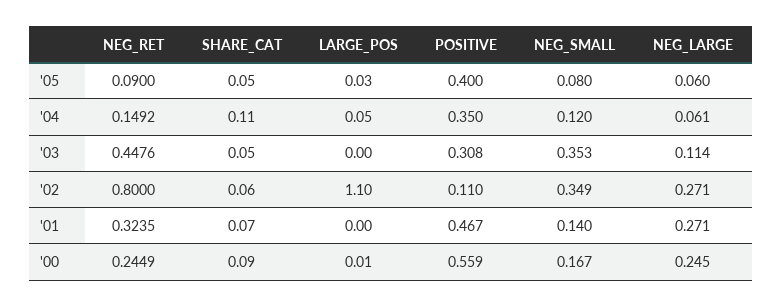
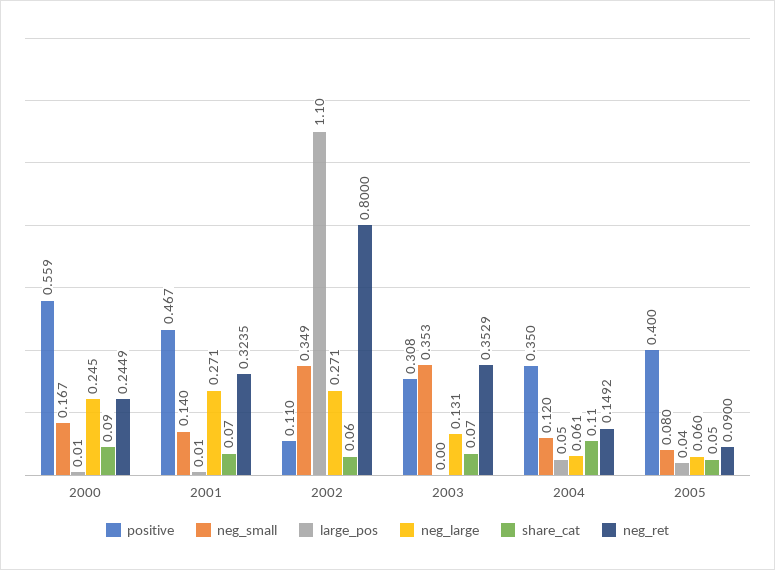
LARGE_POS, '05: 0.03 -> 0.04
NEG_RET, '03: 0.4476 -> 0.3529
SHARE_CAT, '03: 0.05 -> 0.07
NEG_LARGE, '03: 0.114 -> 0.131
LARGE_POS, '01: 0 -> 0.01

